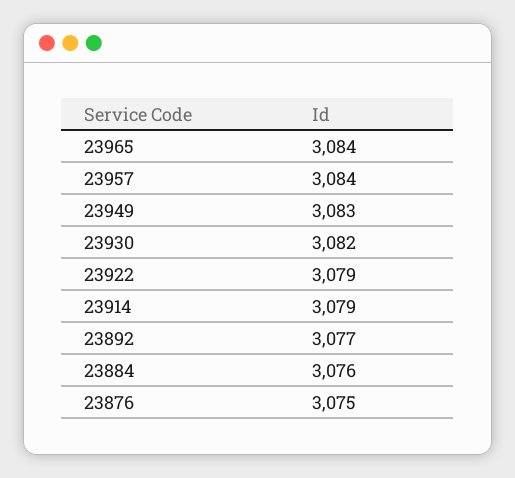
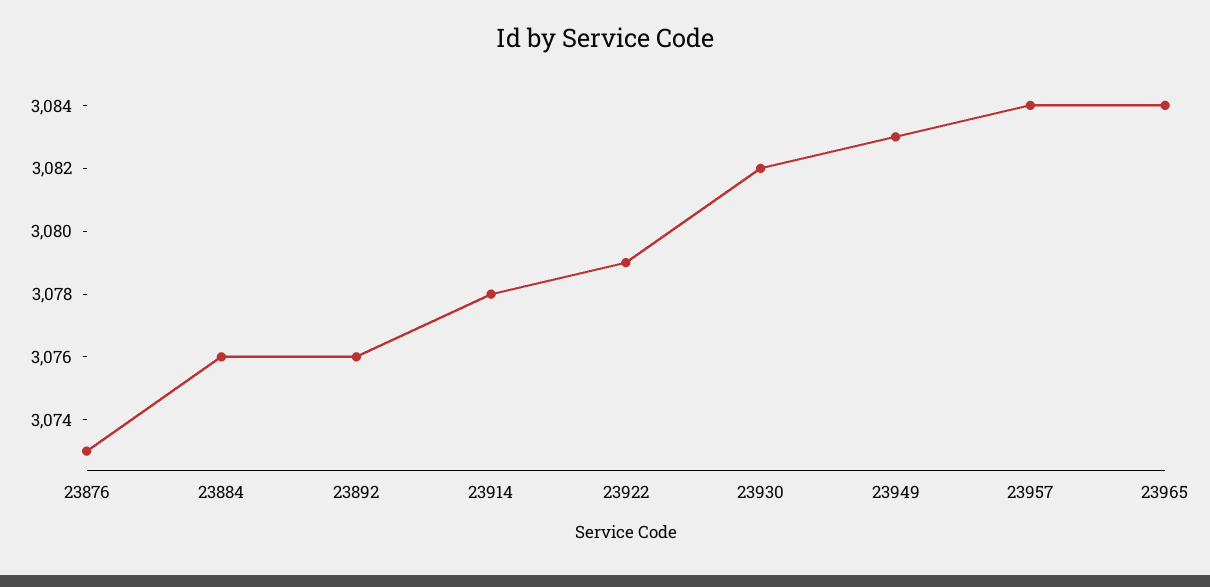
23914: 3079 -> 3078
23892: 3077 -> 3076
23876: 3075 -> 3073

